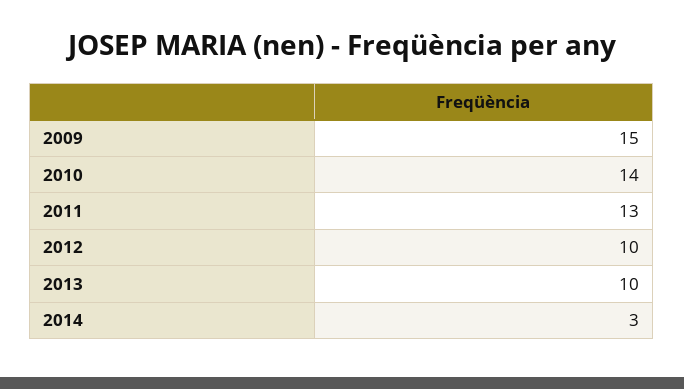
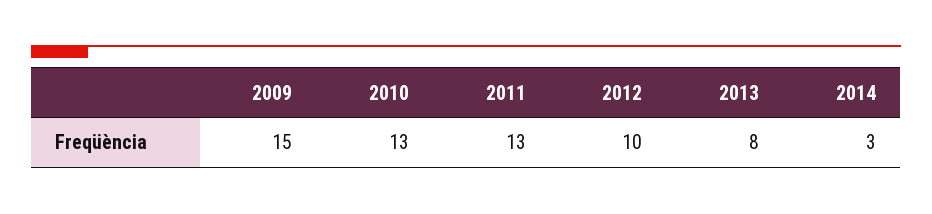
2010: 14 -> 13
2013: 10 -> 8

